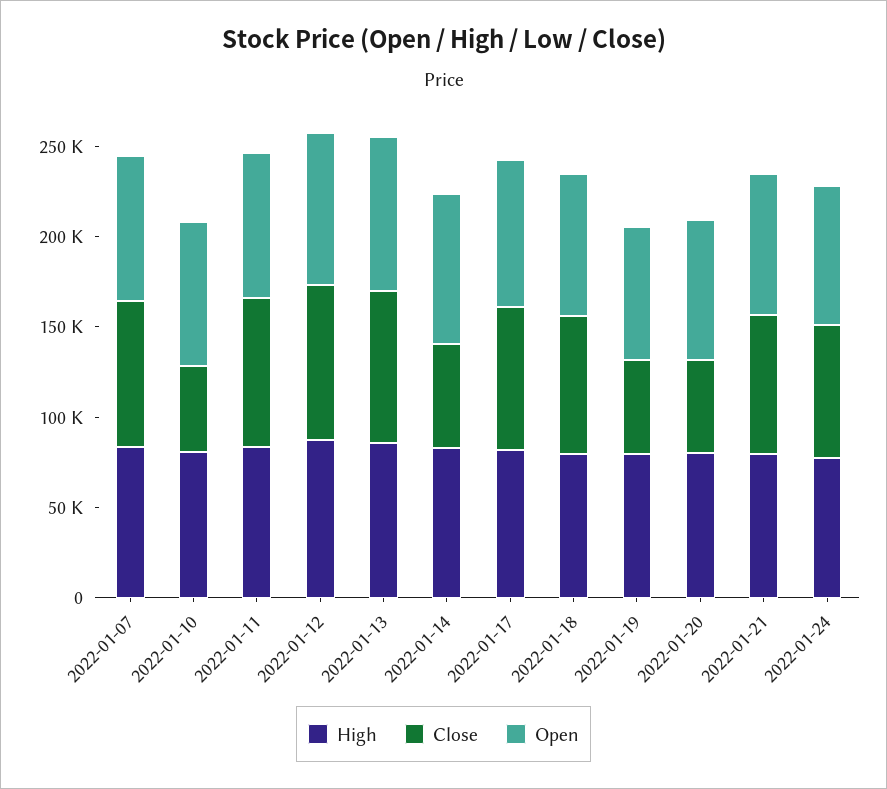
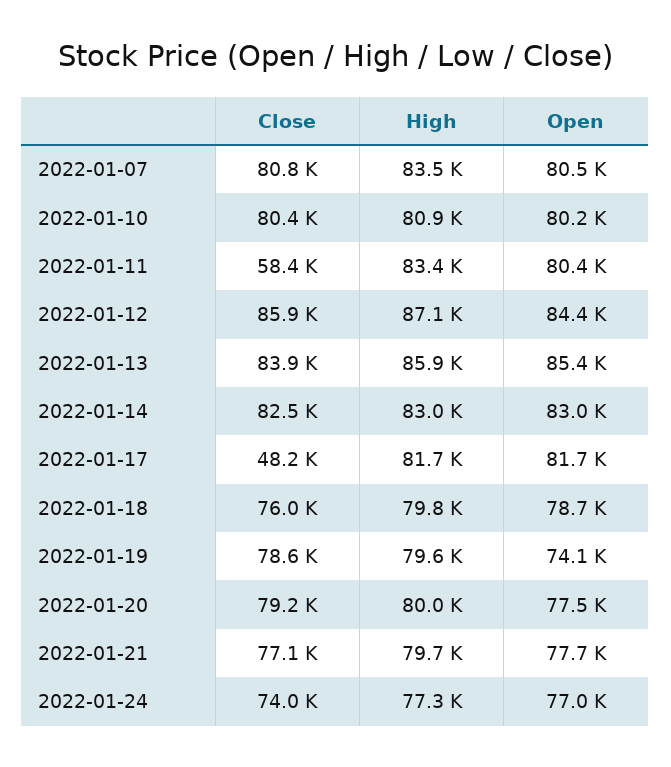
Close, 2022-01-10: 50000 -> 80400
Close, 2022-01-11: 80000 -> 58400
Close, 2022-01-14: 60000 -> 82500
Close, 2022-01-17: 80000 -> 48200
Close, 2022-01-19: 50000 -> 78600
Close, 2022-01-20: 50000 -> 79200

